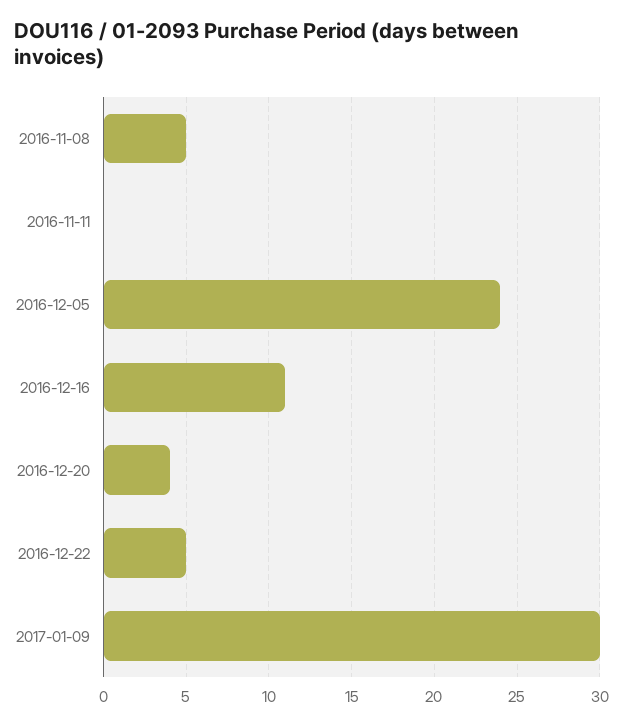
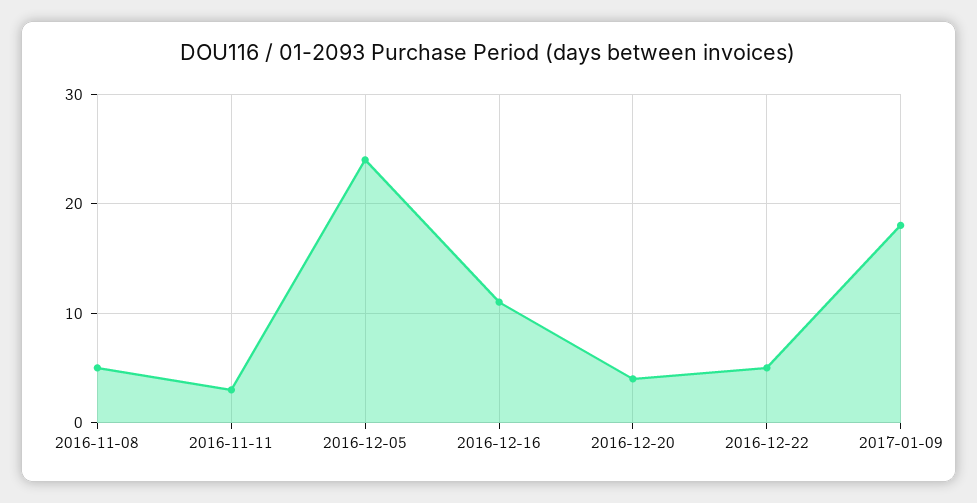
2016-11-11: 0 -> 3
2017-01-09: 30 -> 18

